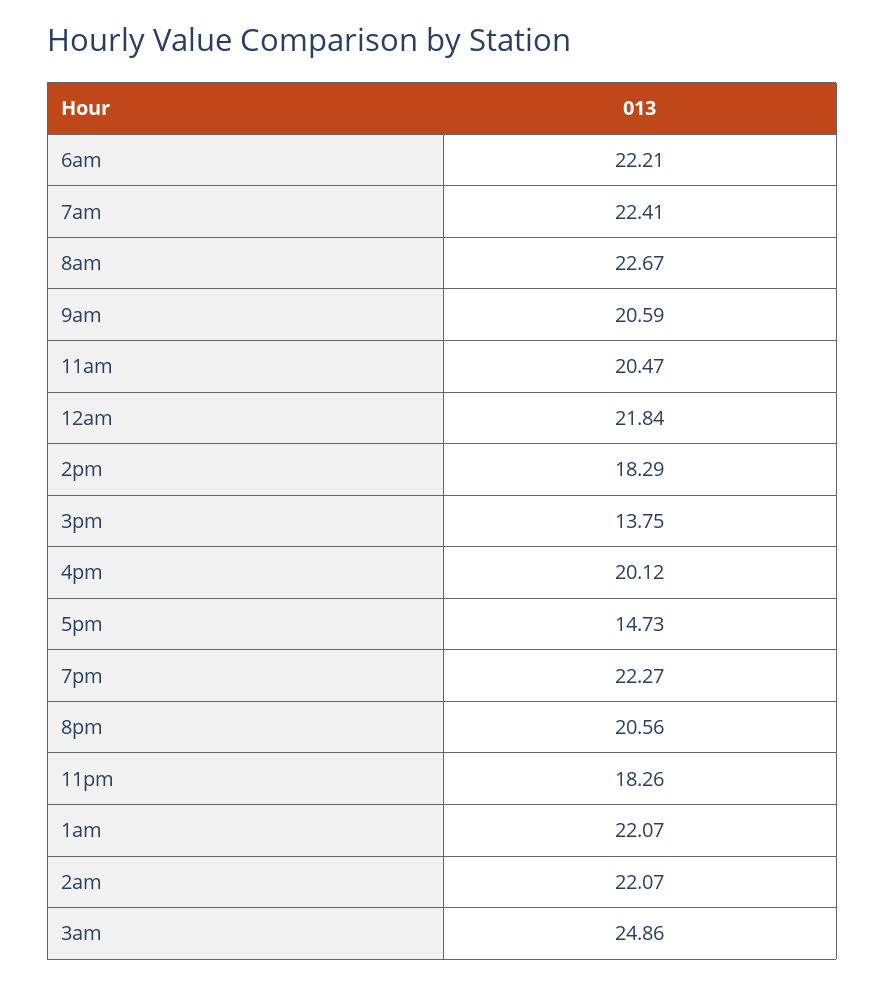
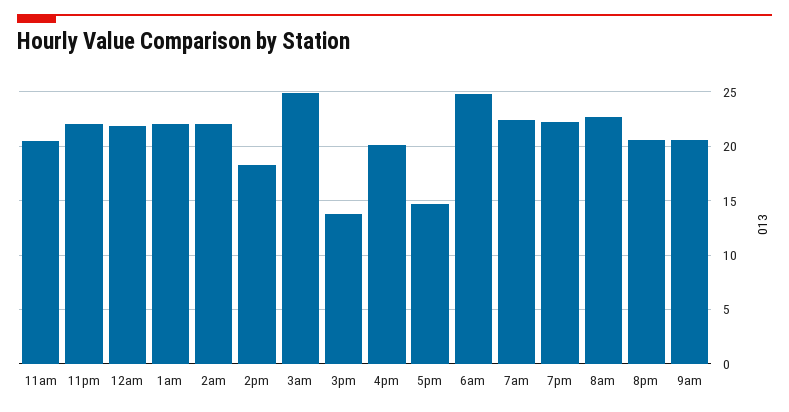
6am: 22.21 -> 25
11pm: 18.26 -> 22

